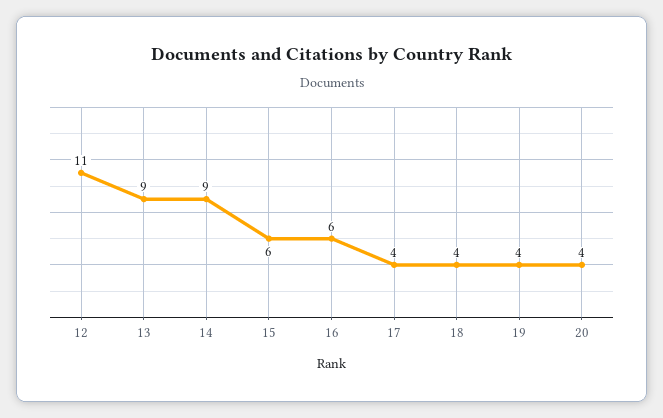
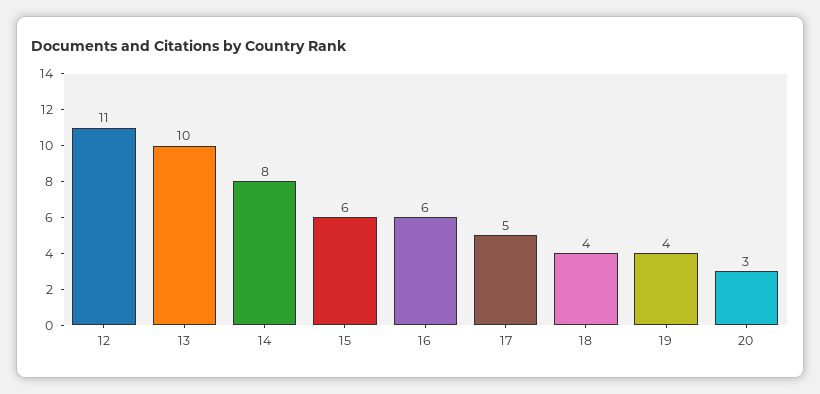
13: 9 -> 10
14: 9 -> 8
17: 4 -> 5
20: 4 -> 3

